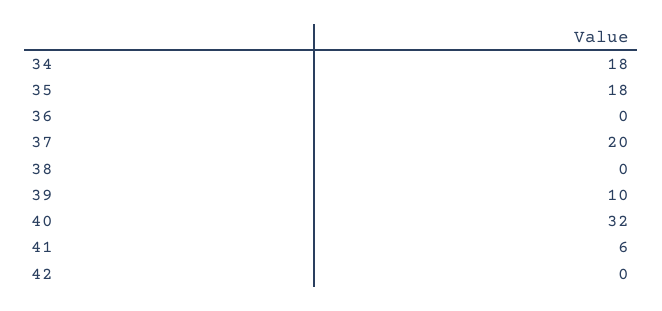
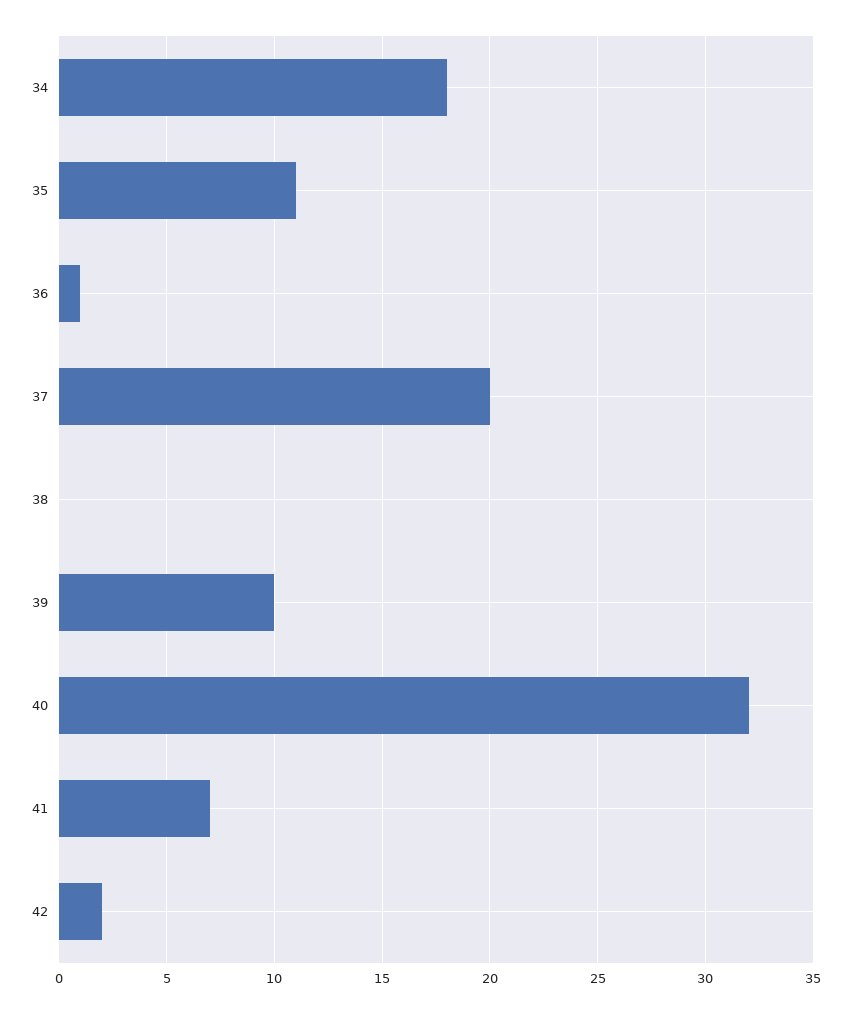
35: 18 -> 11
36: 0 -> 1
41: 6 -> 7
42: 0 -> 2

